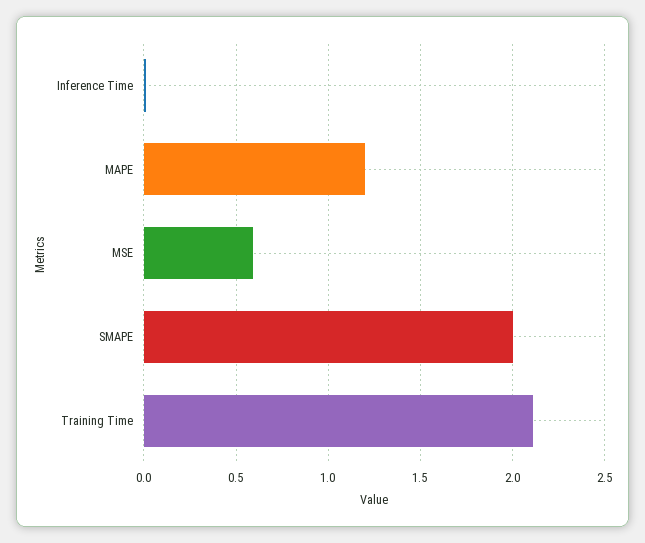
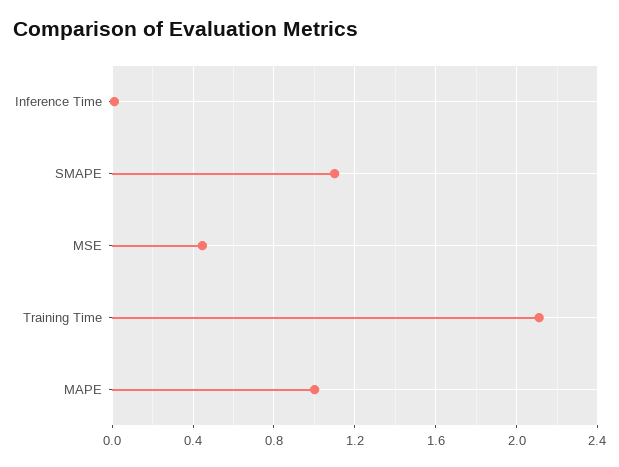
MAPE: 1.2 -> 1
MSE: 0.6 -> 0.45
SMAPE: 2 -> 1.1

